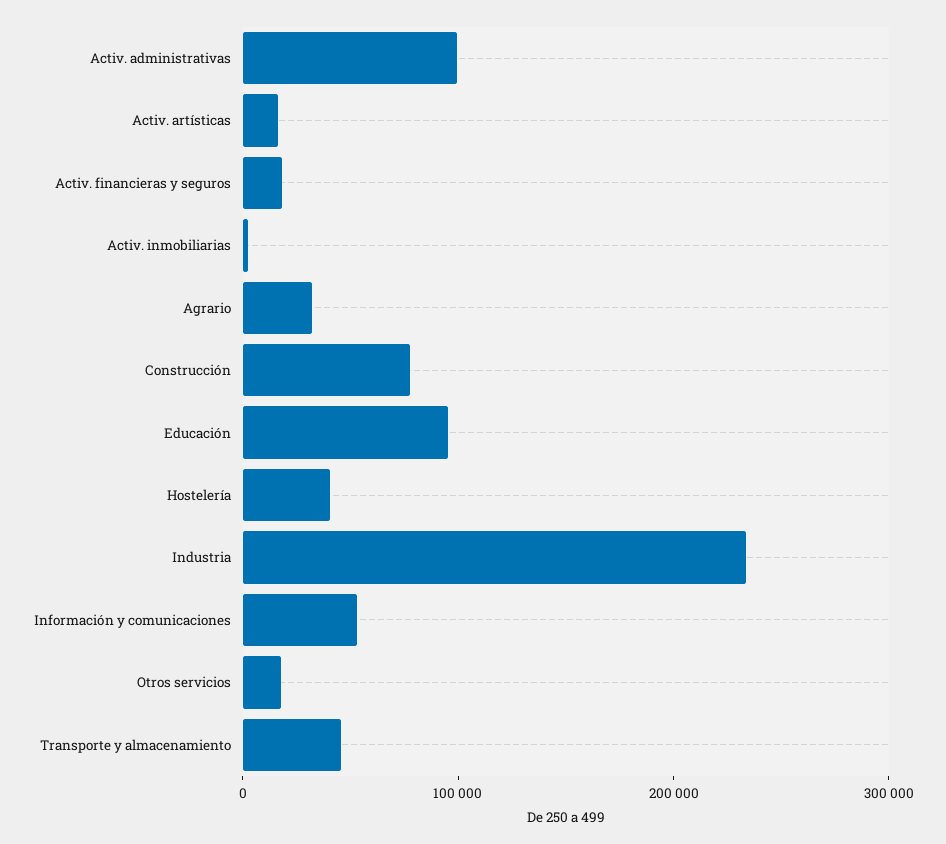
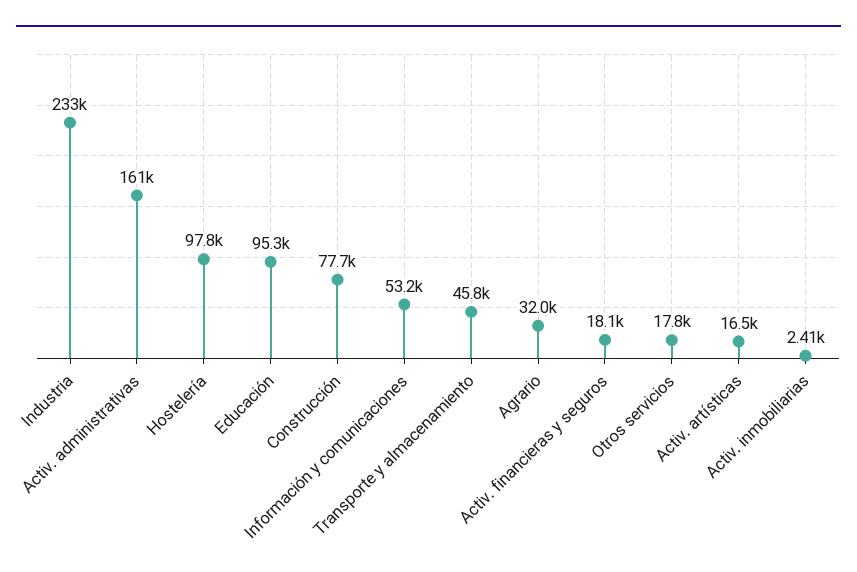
Activ. administrativas: 100000 -> 161000
Hostelería: 40000 -> 97800

